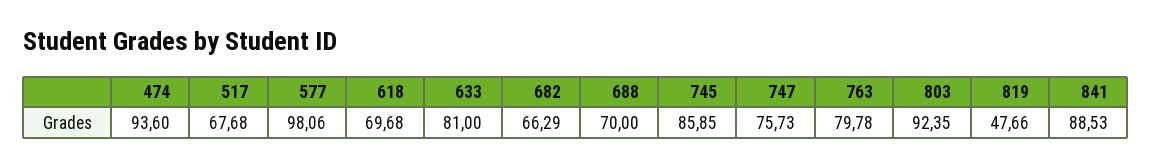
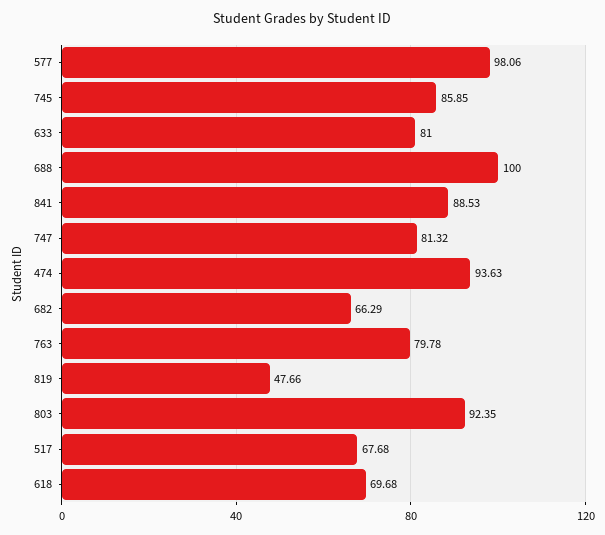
474: 93.6 -> 93.63
688: 70 -> 100
747: 75.73 -> 81.32

